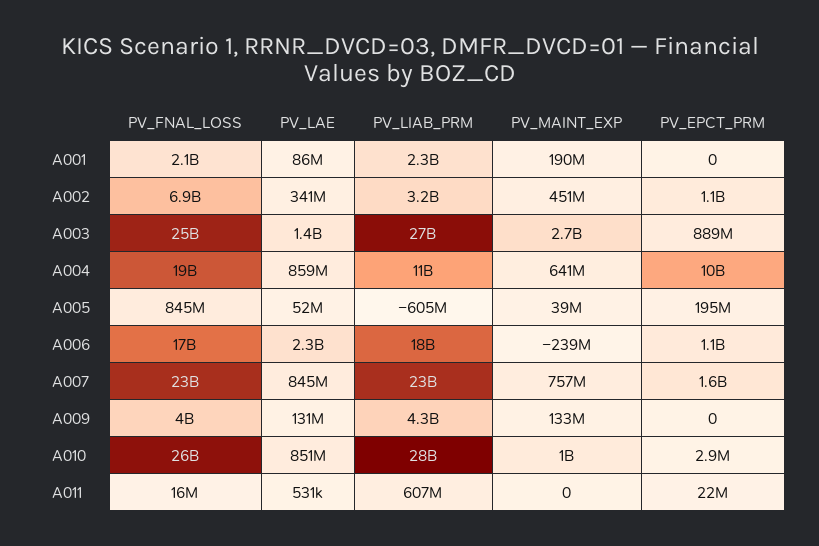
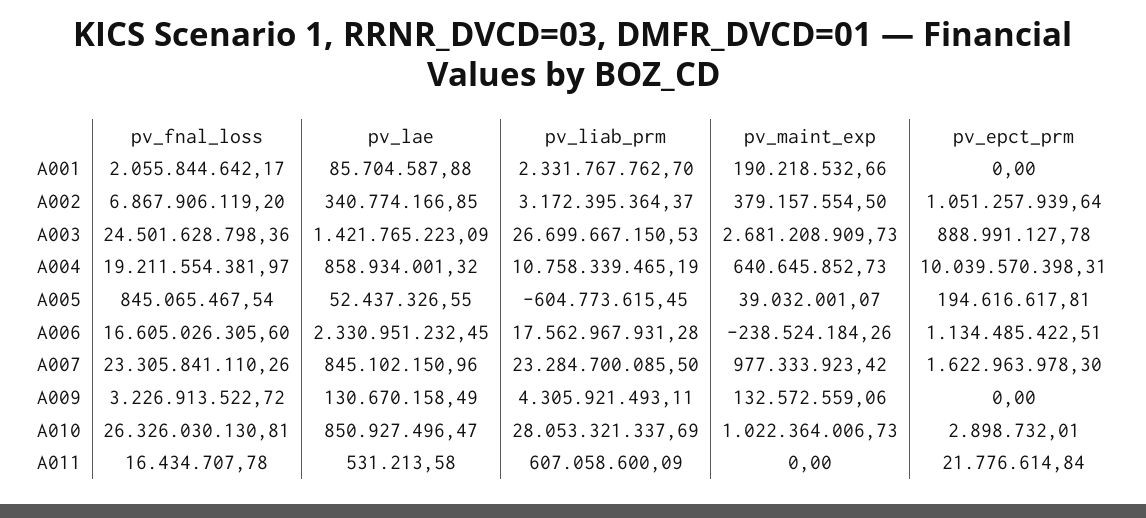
PV_MAINT_EXP, A002: 451000000 -> 379157554.5
PV_MAINT_EXP, A007: 757000000 -> 977333923.42
PV_FNAL_LOSS, A009: 4000000000 -> 3226913522.72

